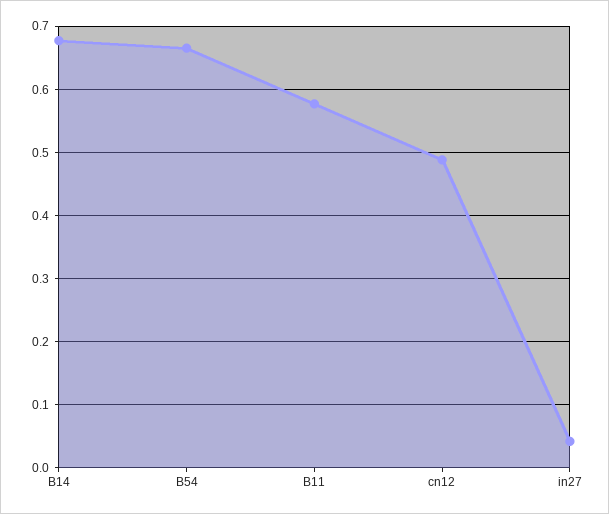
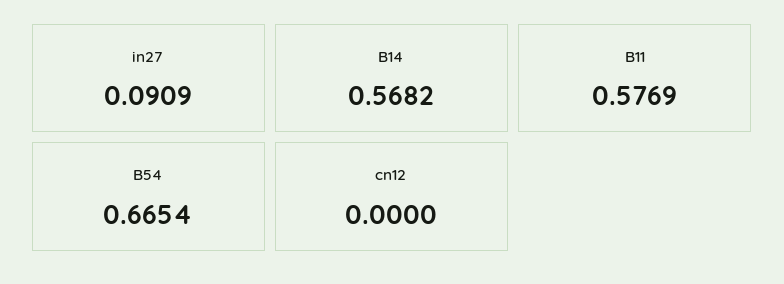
B14: 0.68 -> 0.5682
cn12: 0.49 -> 0
in27: 0.04 -> 0.0909

